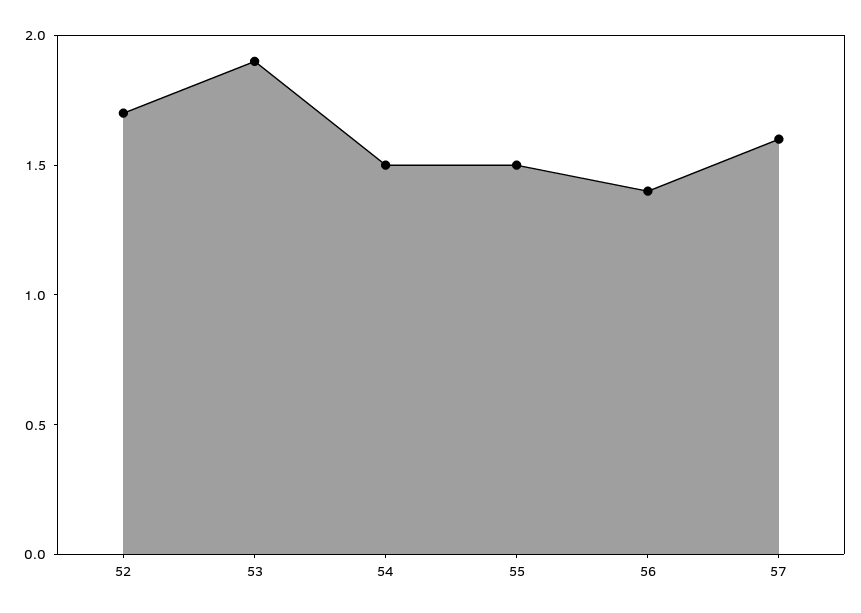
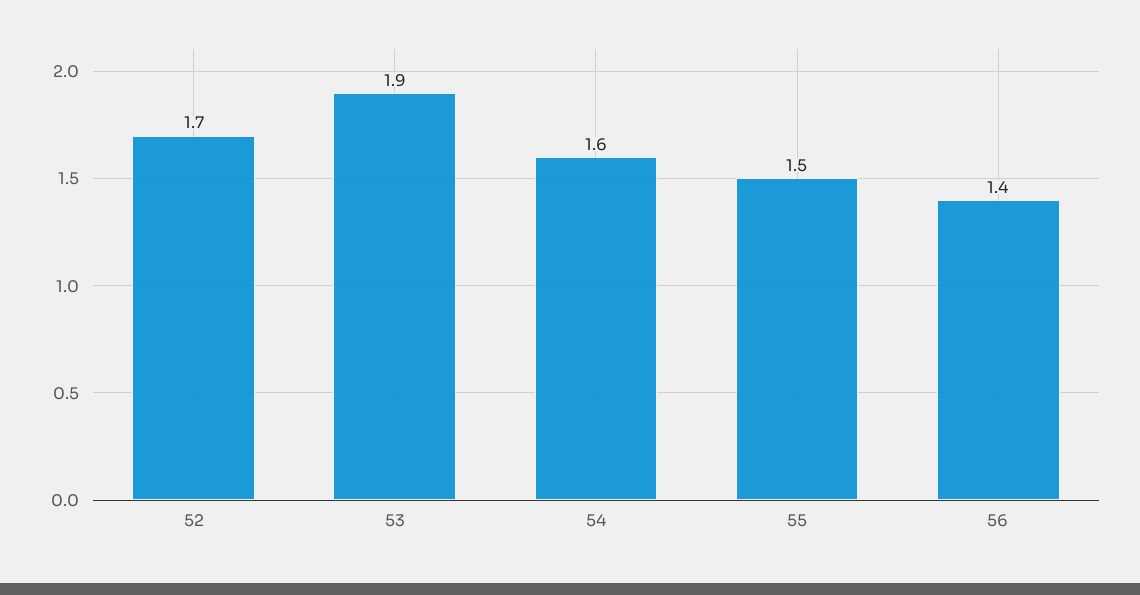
54: 1.5 -> 1.6
57: 1.6 -> none

